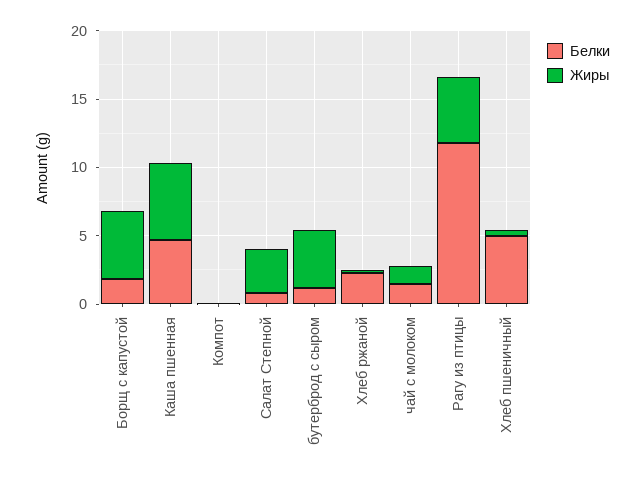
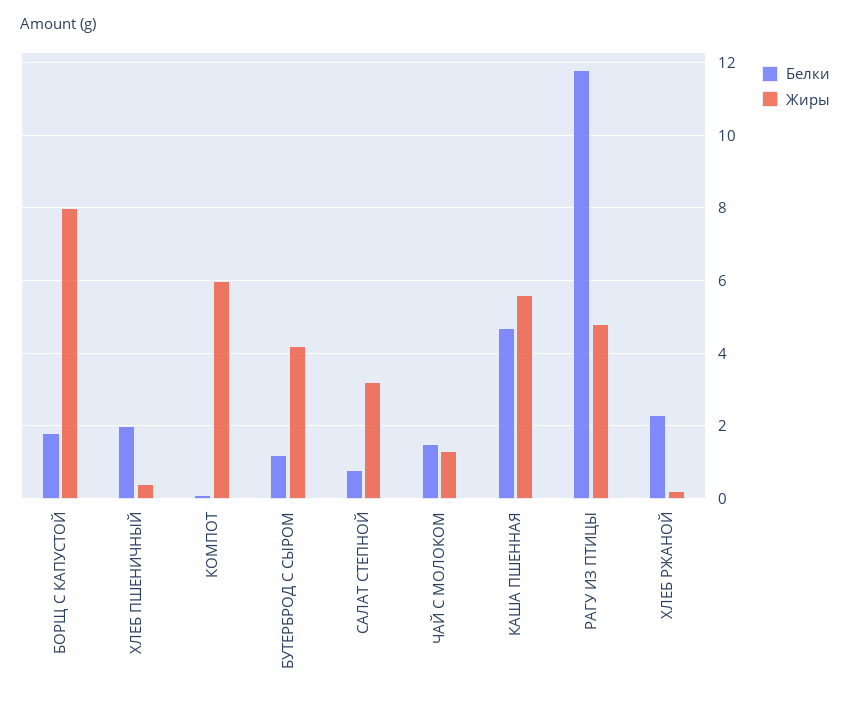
Жиры, Борщ с капустой: 5 -> 8
Жиры, Компот: 0 -> 6
Белки, Хлеб пшеничный: 5 -> 2

